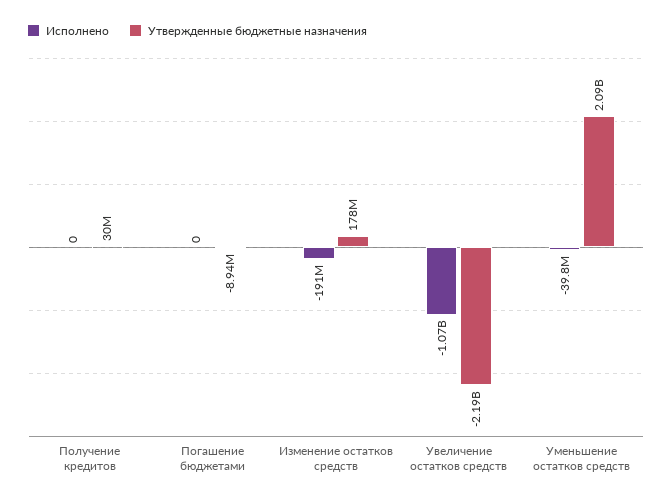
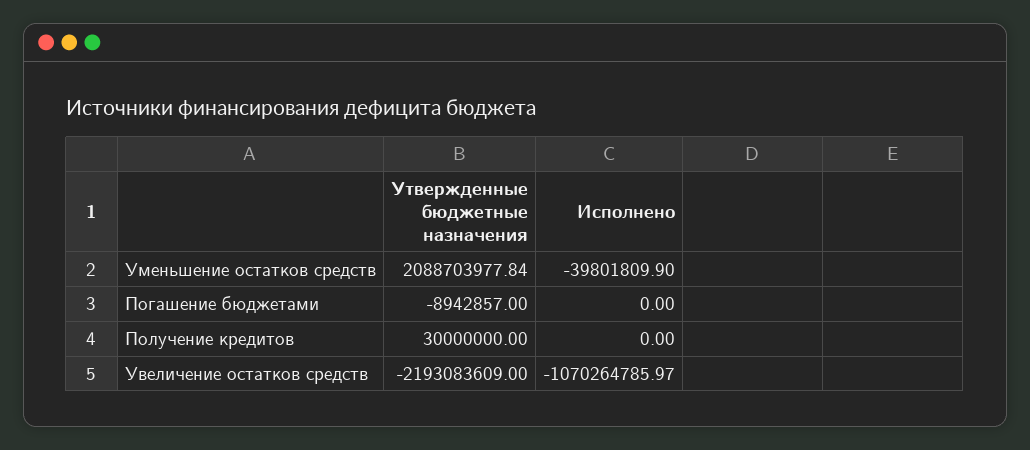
Исполнено, Изменение остатков средств: -191000000 -> none
Утвержденные бюджетные назначения, Изменение остатков средств: 178000000 -> none

